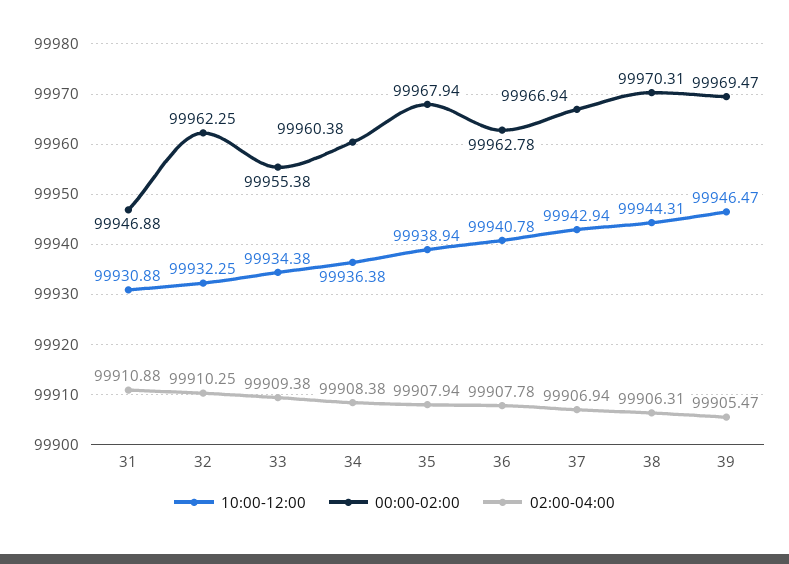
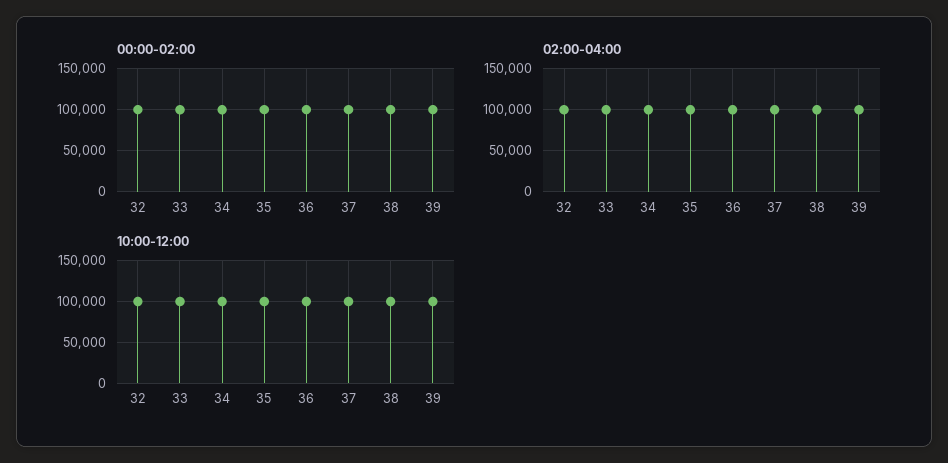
10:00-12:00, 31: 99930.88 -> none
00:00-02:00, 31: 99946.88 -> none
02:00-04:00, 31: 99910.88 -> none

